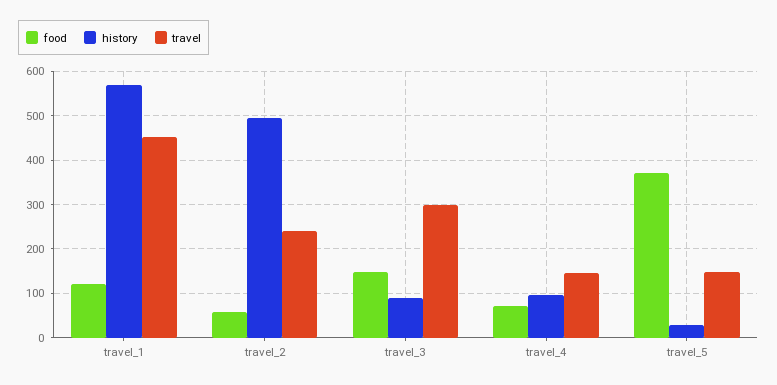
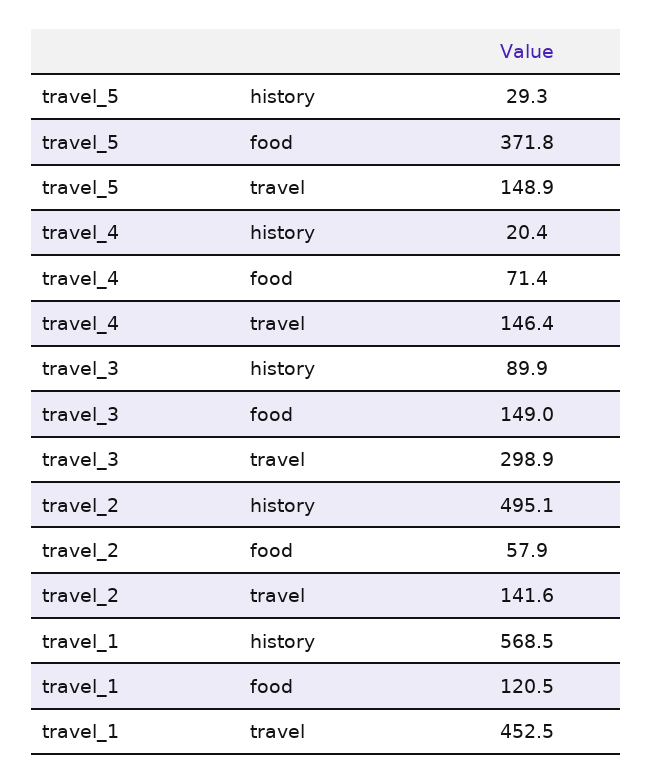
travel, travel_2: 240 -> 141.6
history, travel_4: 100 -> 20.4

